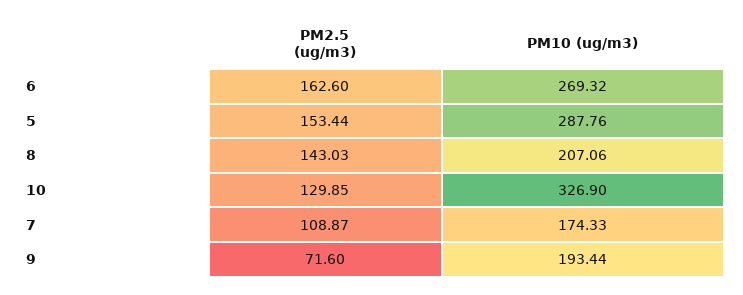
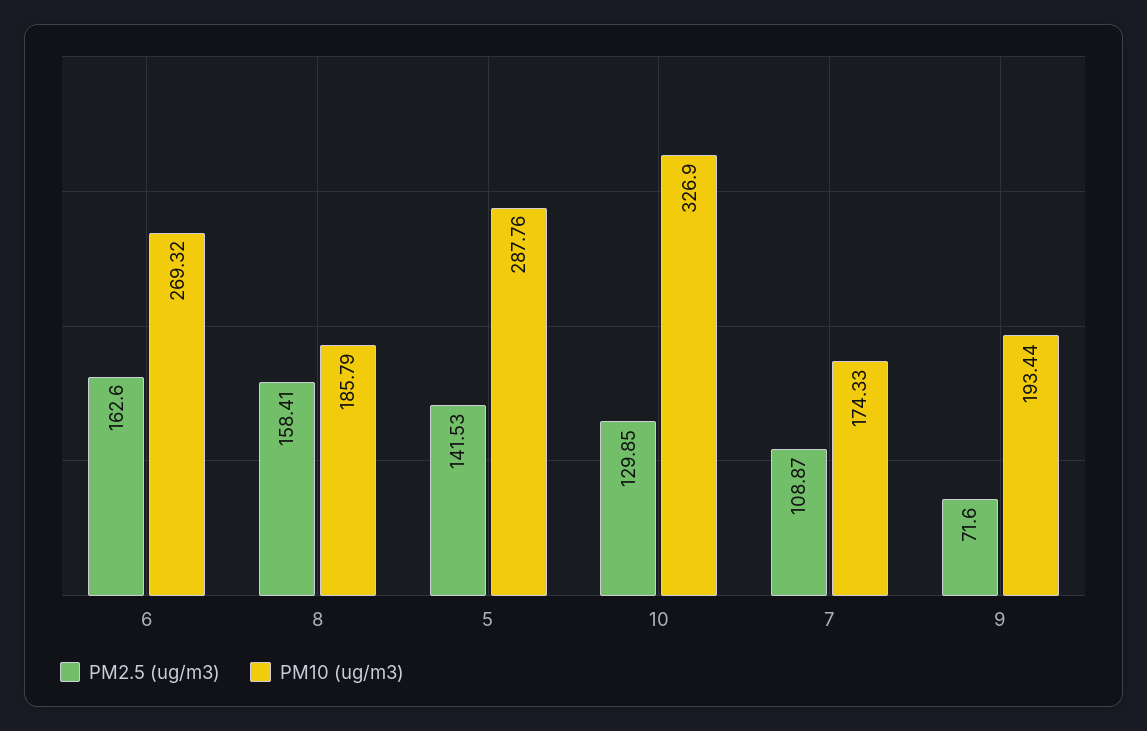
PM2.5 (ug/m3), 5: 153.44 -> 141.53
PM2.5 (ug/m3), 8: 143.03 -> 158.41
PM10 (ug/m3), 8: 207.06 -> 185.79

